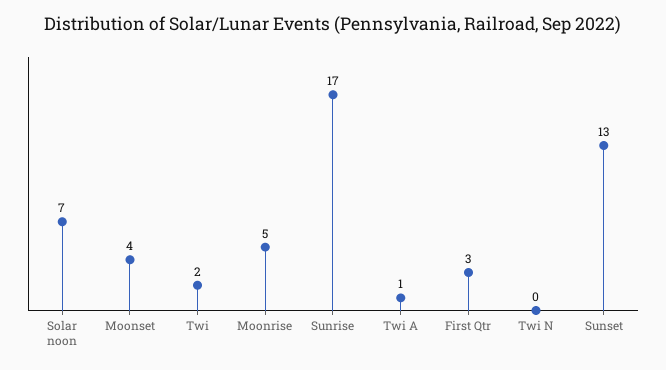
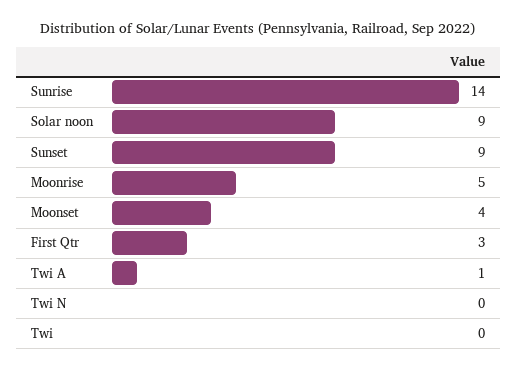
Solar noon: 7 -> 9
Twi: 2 -> 0
Sunrise: 17 -> 14
Sunset: 13 -> 9

